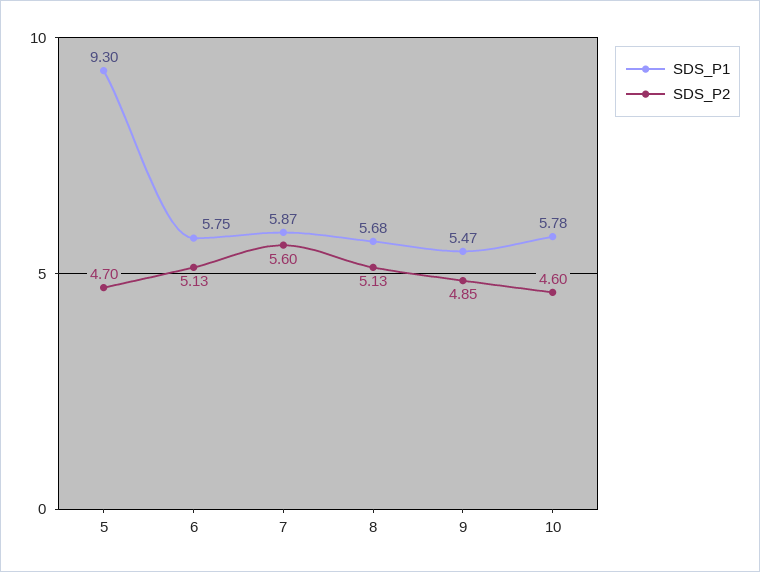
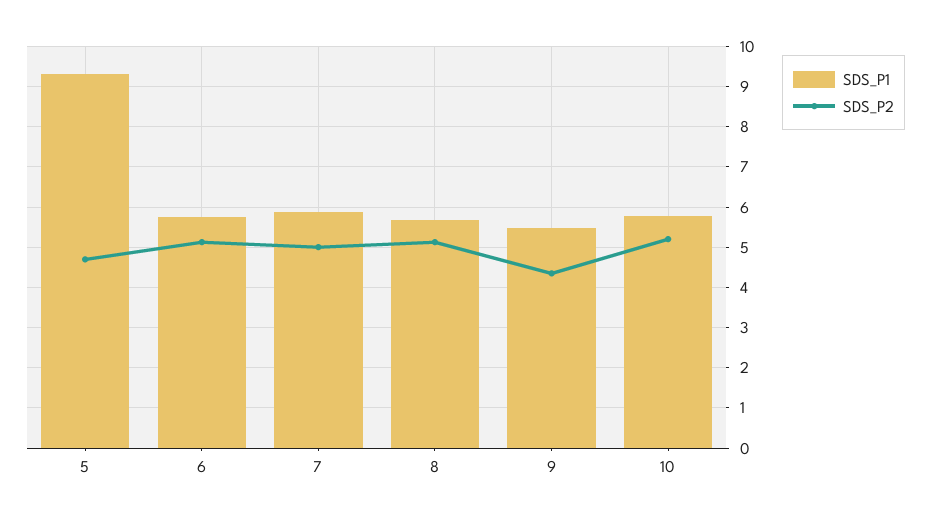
SDS_P2, 7: 5.6 -> 5
SDS_P2, 9: 4.85 -> 4.4
SDS_P2, 10: 4.6 -> 5.2

